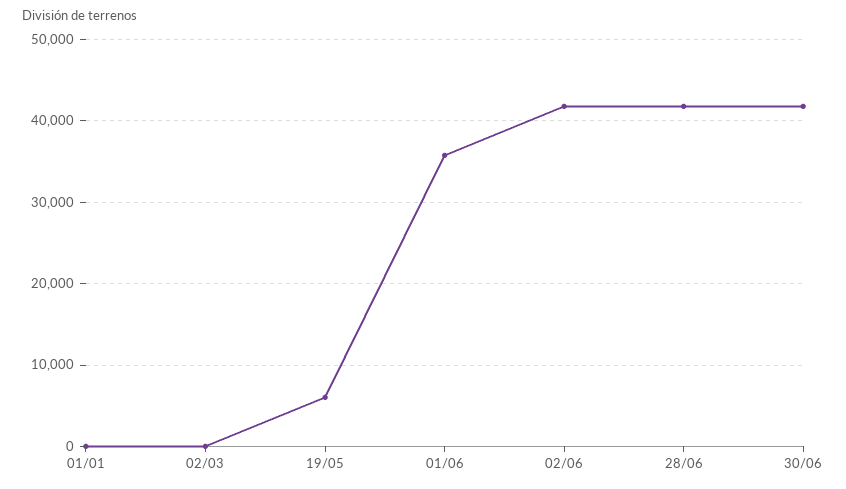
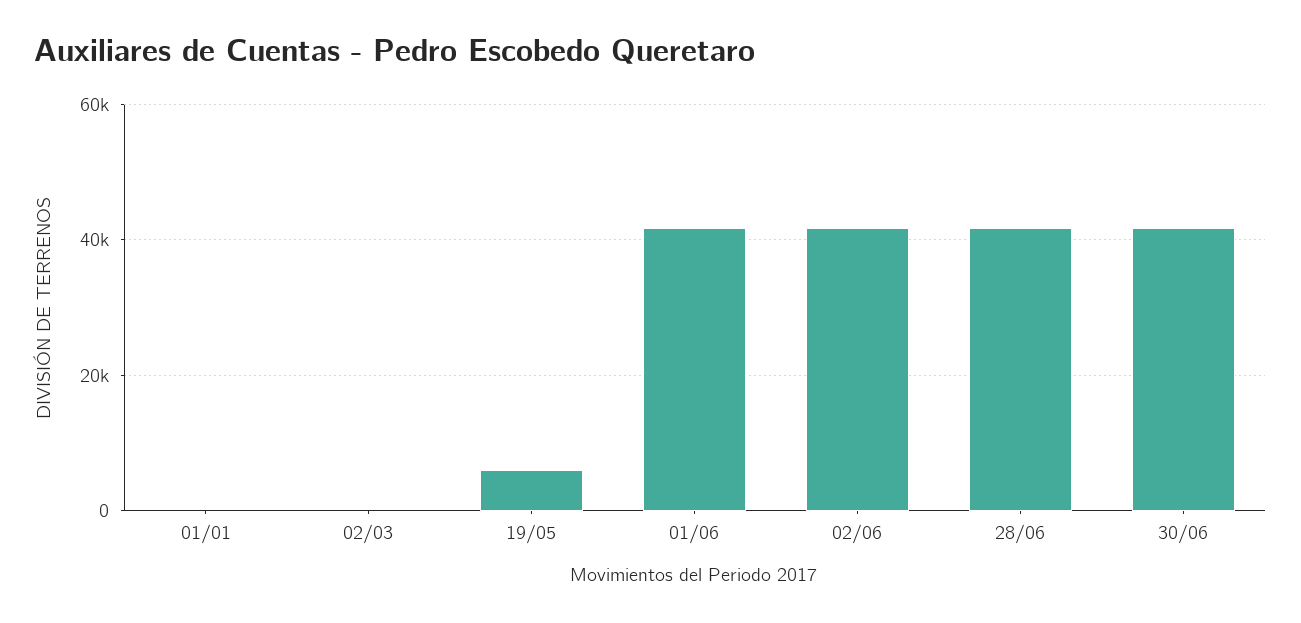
01/06: 36000 -> 42000

